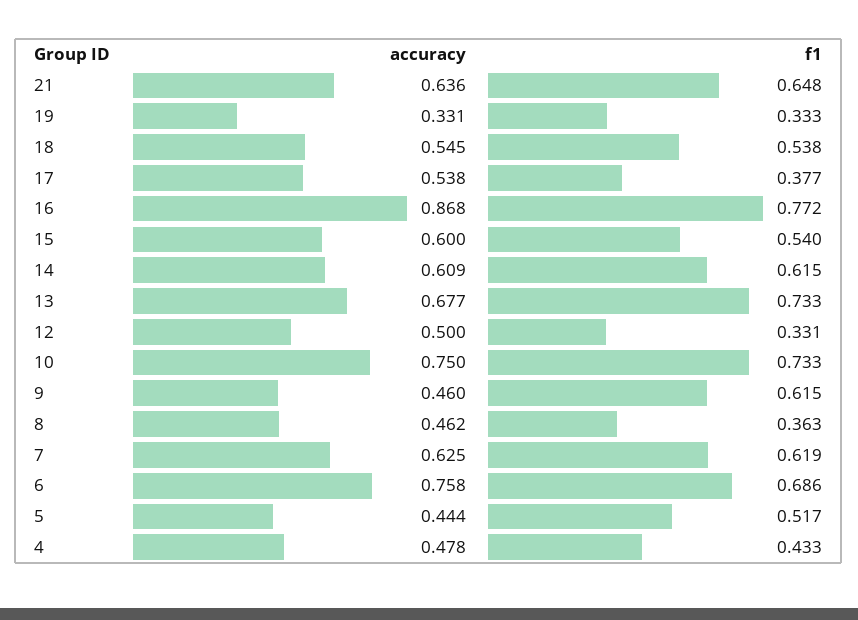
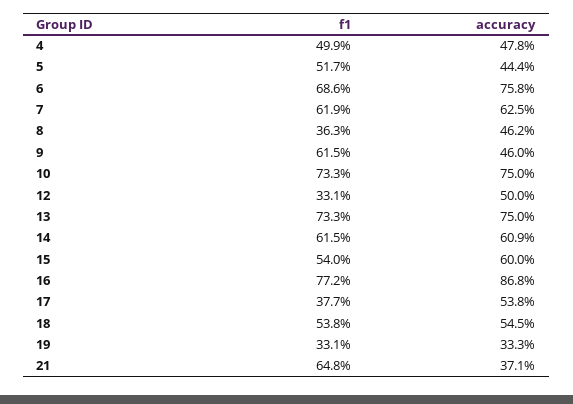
accuracy, 21: 0.636 -> 0.371
accuracy, 19: 0.331 -> 0.333
f1, 19: 0.333 -> 0.331
accuracy, 13: 0.677 -> 0.75
f1, 4: 0.433 -> 0.499

